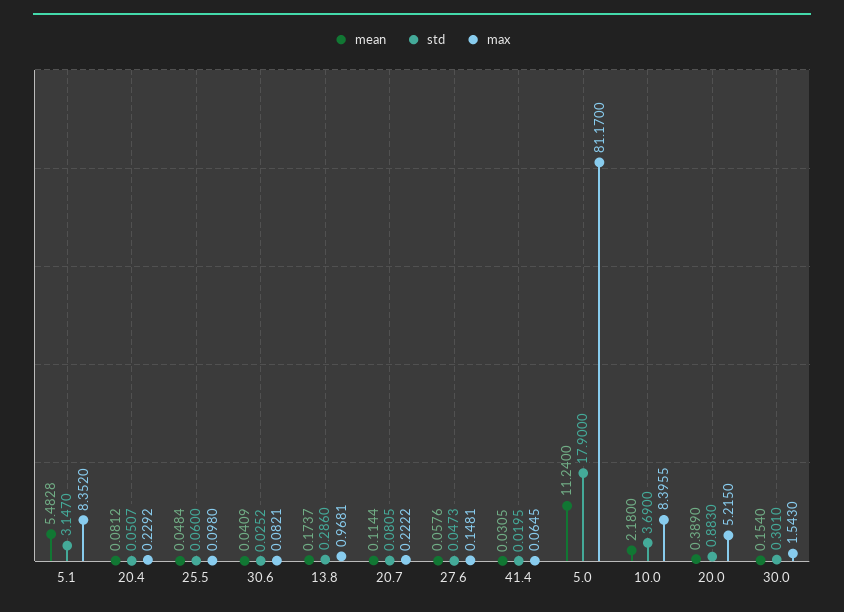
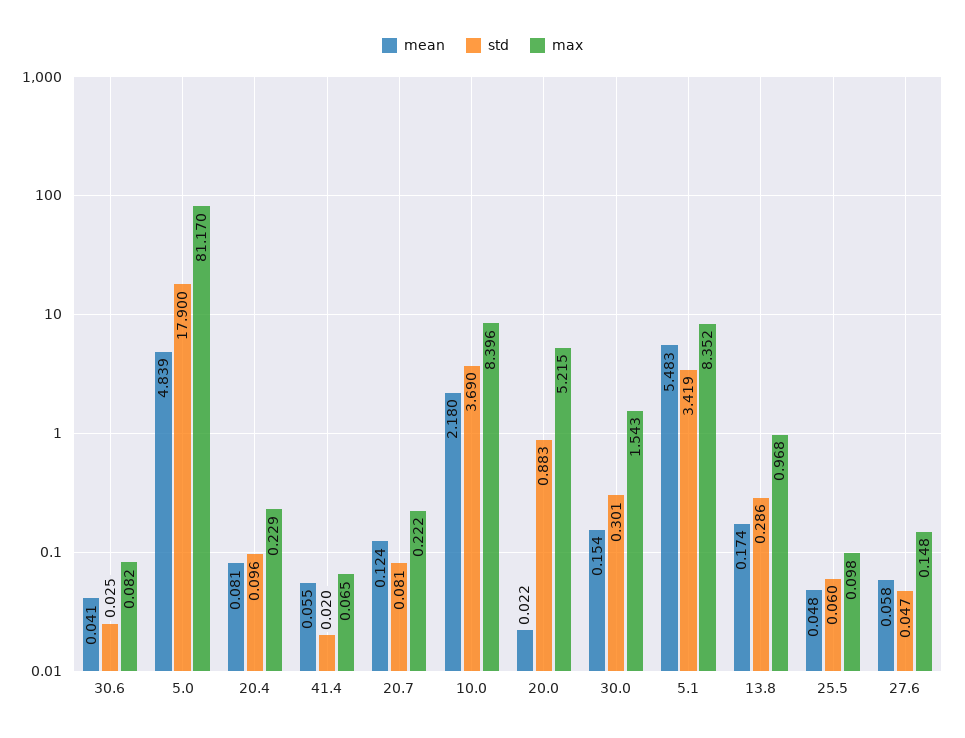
std, 5.1: 3.147 -> 3.419
std, 20.4: 0.0507 -> 0.096
mean, 20.7: 0.1144 -> 0.124
mean, 41.4: 0.0305 -> 0.055
mean, 5.0: 11.24 -> 4.839
mean, 20.0: 0.389 -> 0.022

